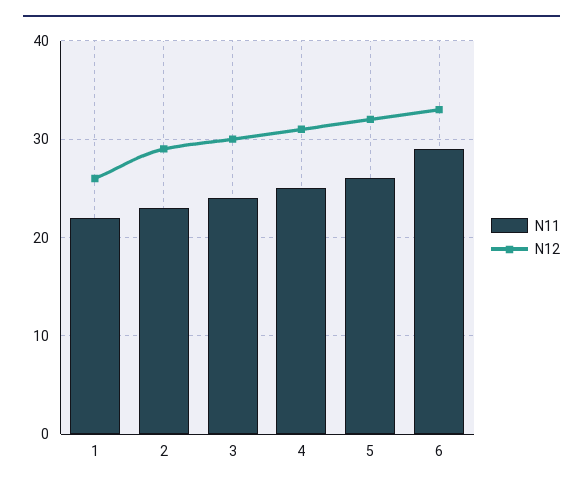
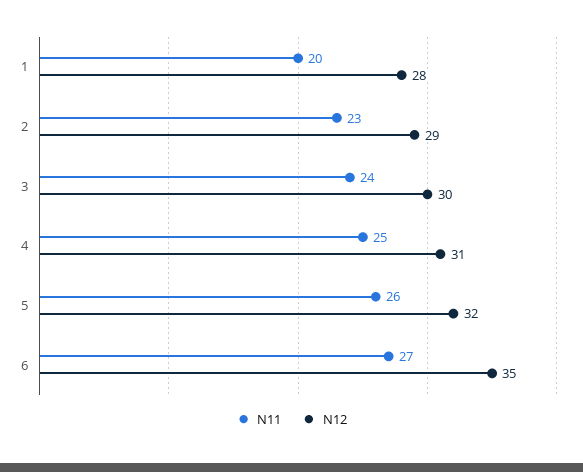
N11, 1: 22 -> 20
N12, 1: 26 -> 28
N11, 6: 29 -> 27
N12, 6: 33 -> 35

